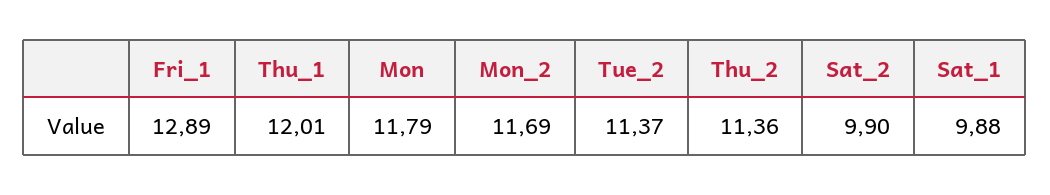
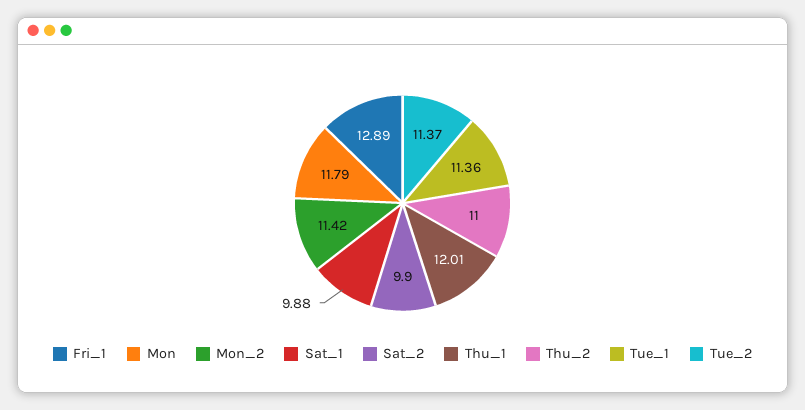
Mon_2: 11.69 -> 11.42
Thu_2: 11.36 -> 11
Tue_1: none -> 11.36

